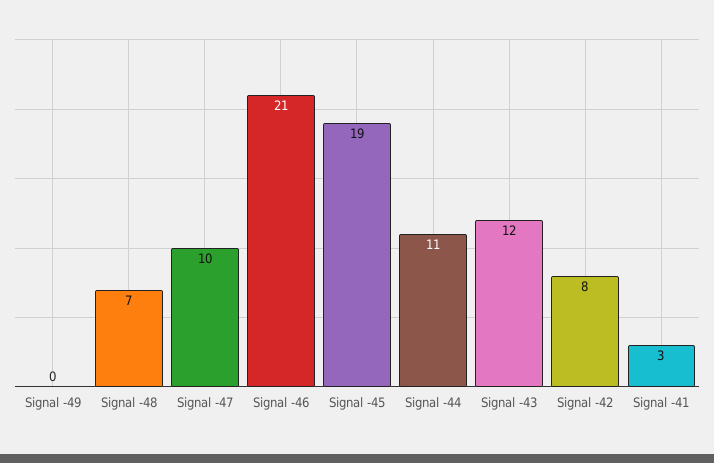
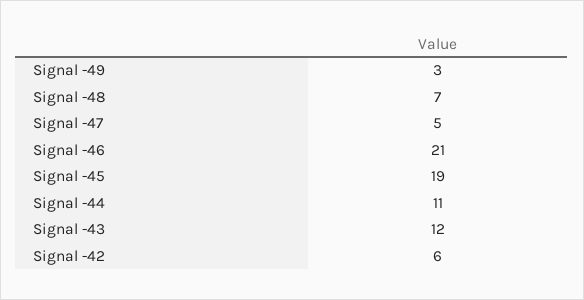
Signal -49: 0 -> 3
Signal -47: 10 -> 5
Signal -42: 8 -> 6
Signal -41: 3 -> none

